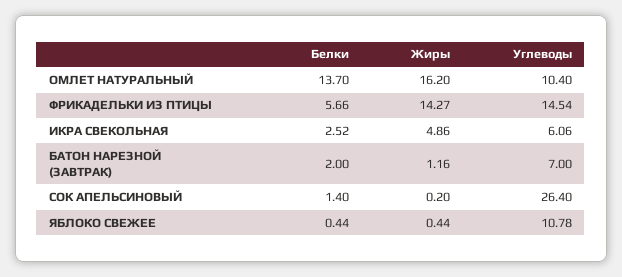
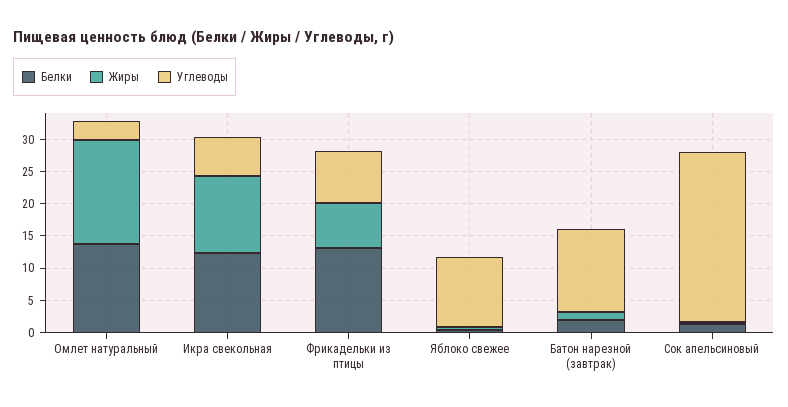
Углеводы, ОМЛЕТ НАТУРАЛЬНЫЙ: 10.4 -> 2.5
Белки, ФРИКАДЕЛЬКИ ИЗ ПТИЦЫ: 5.66 -> 12.5
Жиры, ФРИКАДЕЛЬКИ ИЗ ПТИЦЫ: 14.27 -> 7.5
Углеводы, ФРИКАДЕЛЬКИ ИЗ ПТИЦЫ: 14.54 -> 7.5
Белки, ИКРА СВЕКОЛЬНАЯ: 2.52 -> 12.5
Жиры, ИКРА СВЕКОЛЬНАЯ: 4.86 -> 12.5
Углеводы, БАТОН НАРЕЗНОЙ (ЗАВТРАК): 7 -> 12.5

